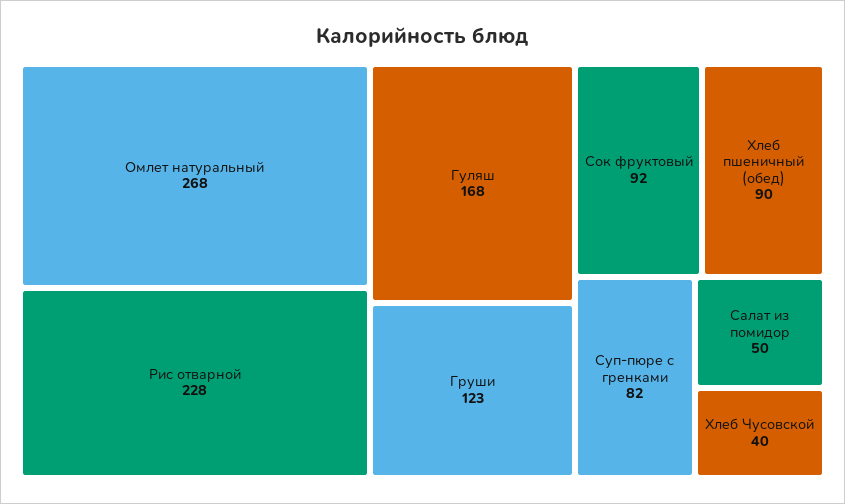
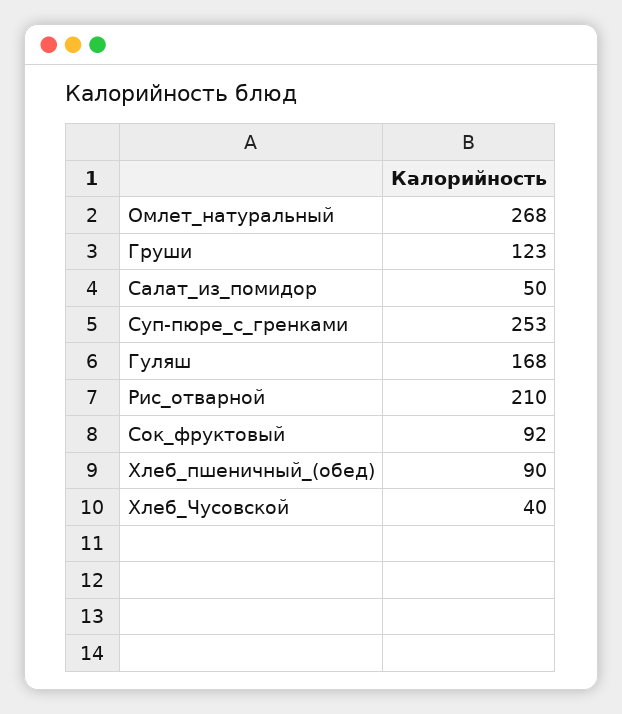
Рис отварной: 228 -> 210
Суп-пюре с гренками: 82 -> 253

